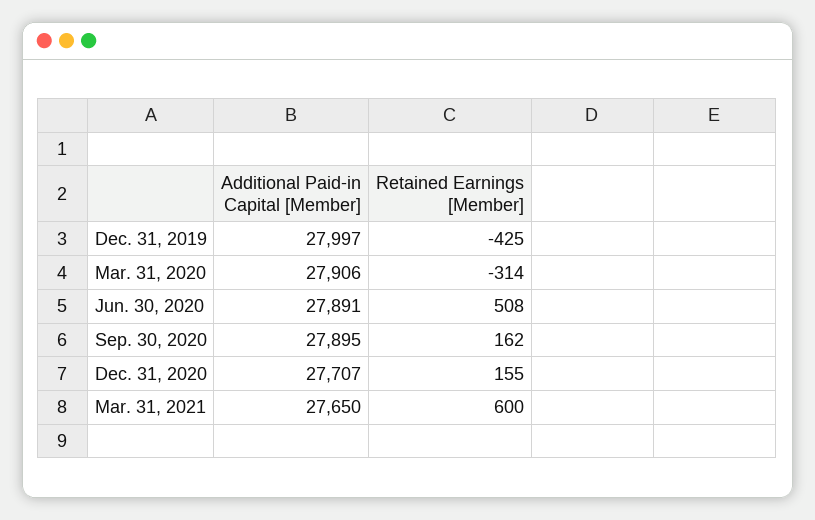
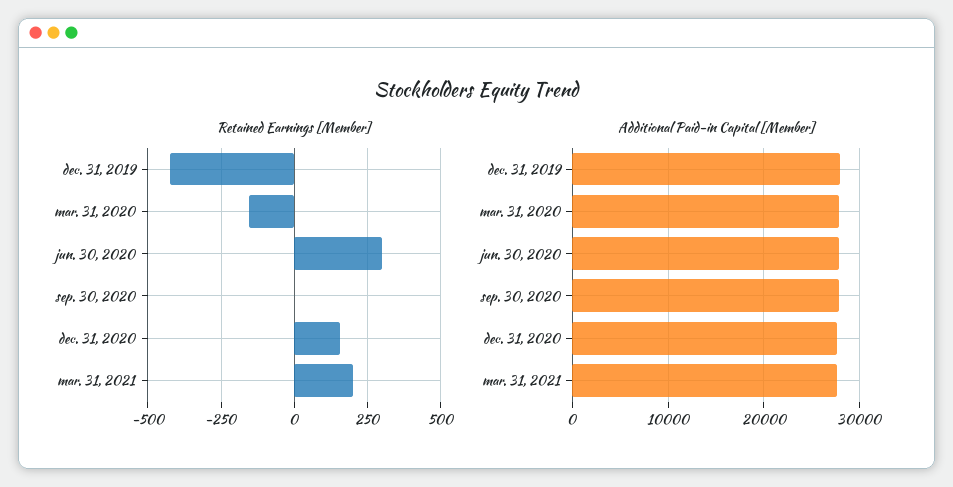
Retained Earnings [Member], Mar. 31, 2020: -314 -> -150
Retained Earnings [Member], Jun. 30, 2020: 508 -> 300
Retained Earnings [Member], Sep. 30, 2020: 162 -> 0
Retained Earnings [Member], Mar. 31, 2021: 600 -> 200

